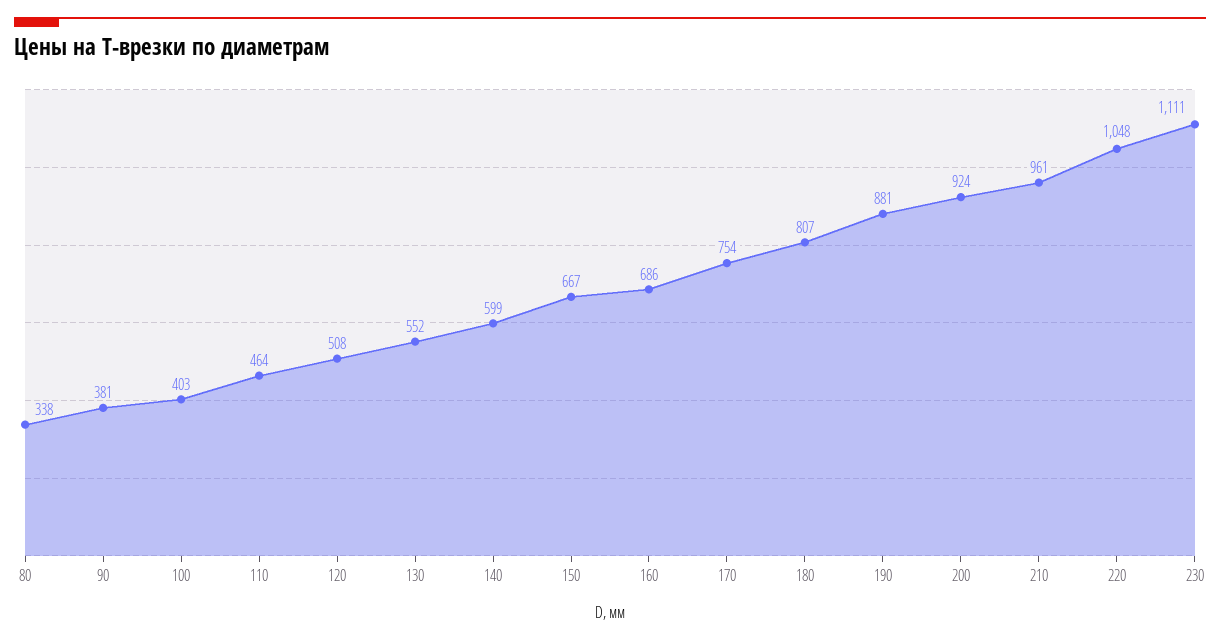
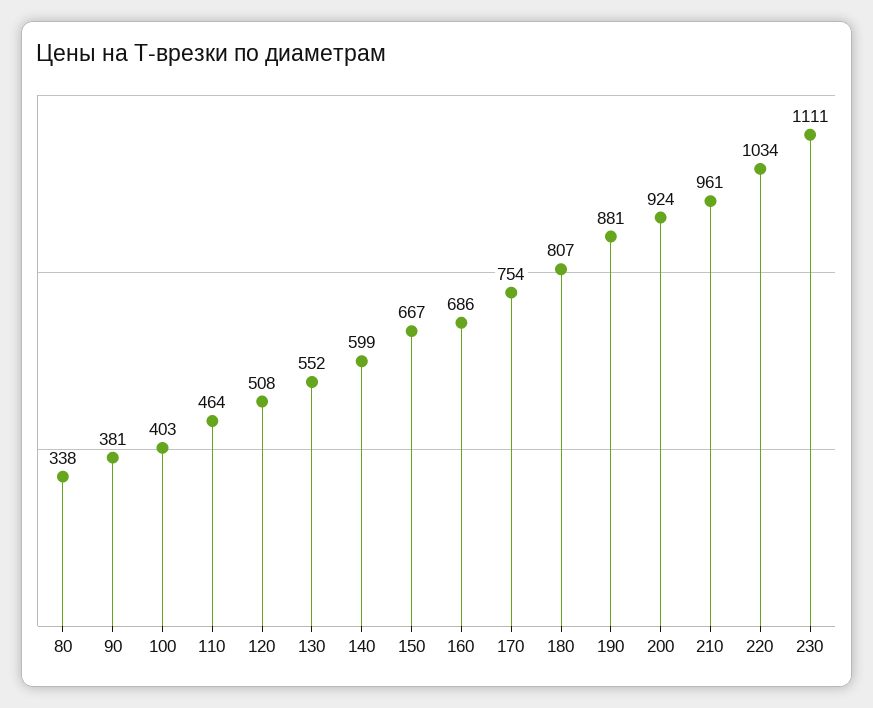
220: 1048 -> 1034

